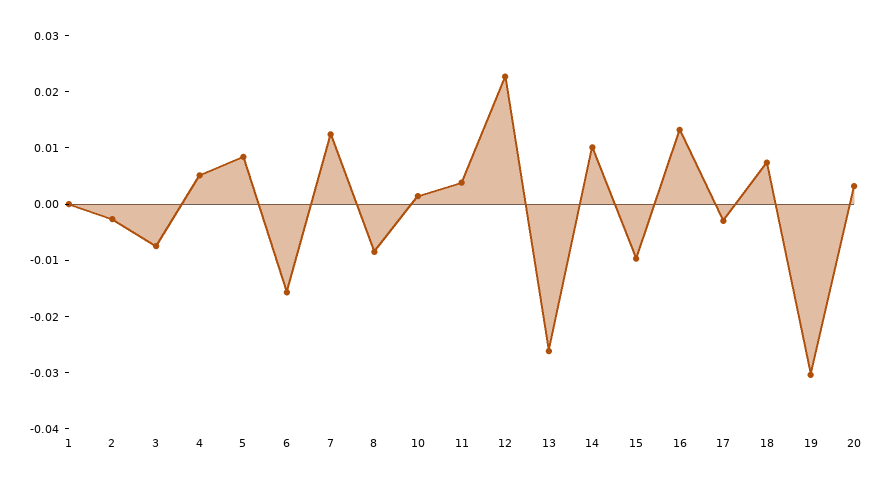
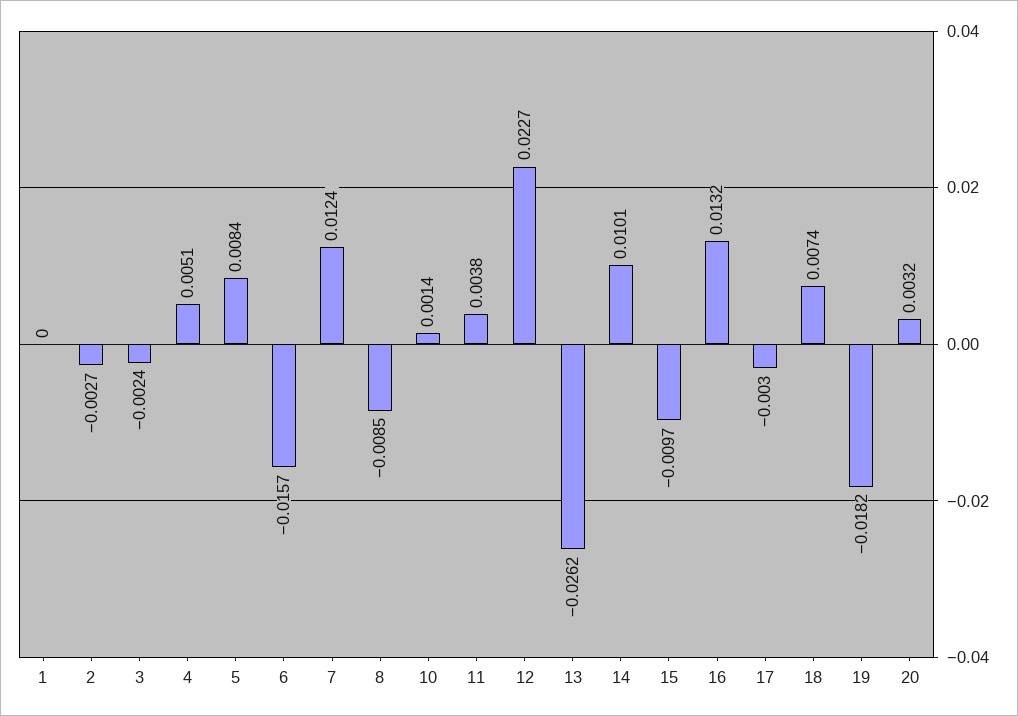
3: -0.008 -> -0.0024
19: -0.03 -> -0.0182

